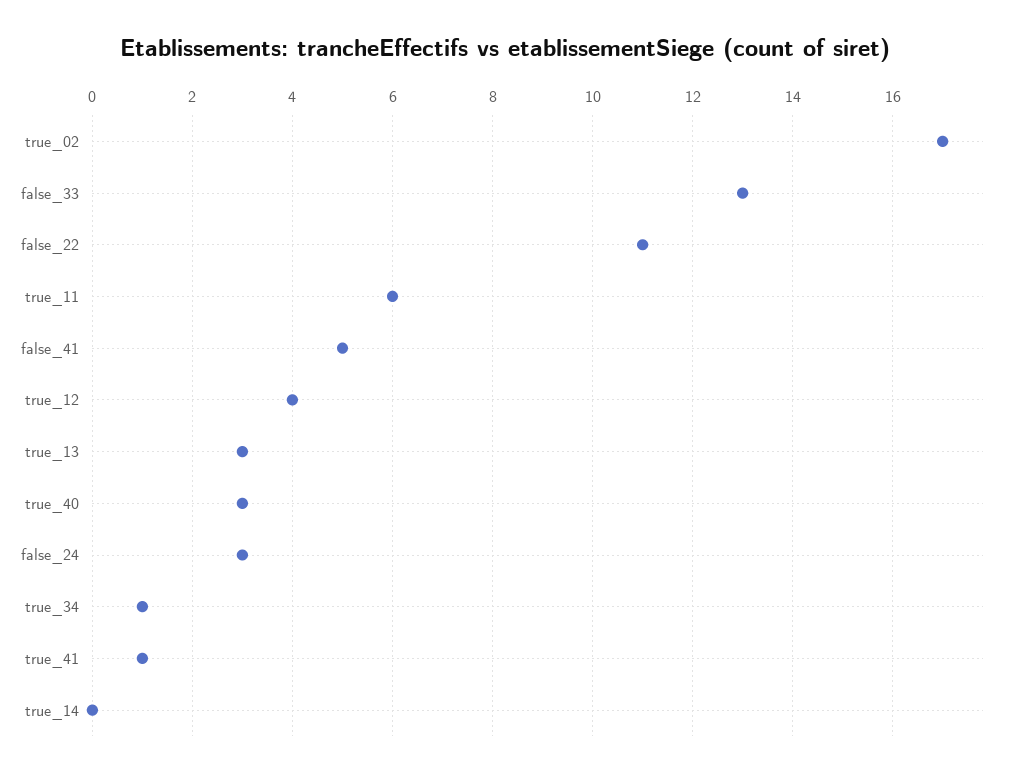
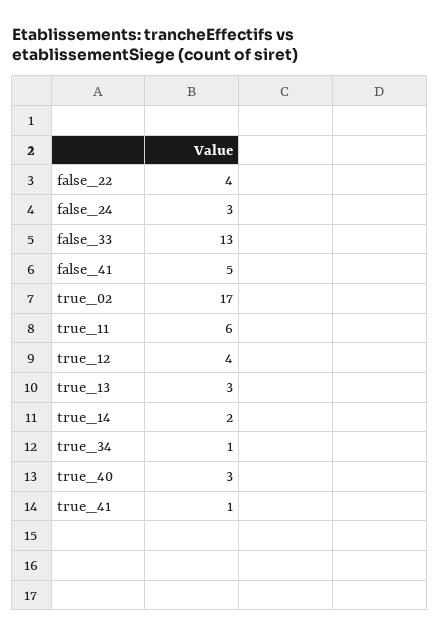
false_22: 11 -> 4
true_14: 0 -> 2

